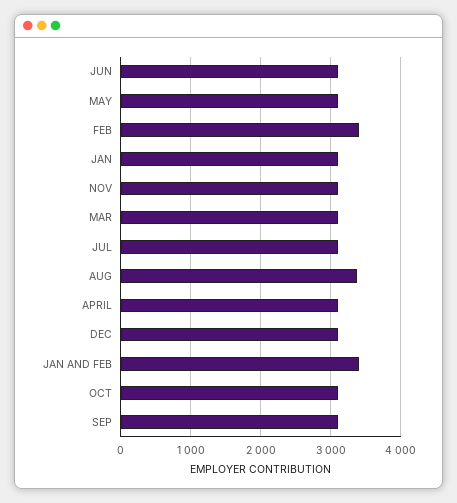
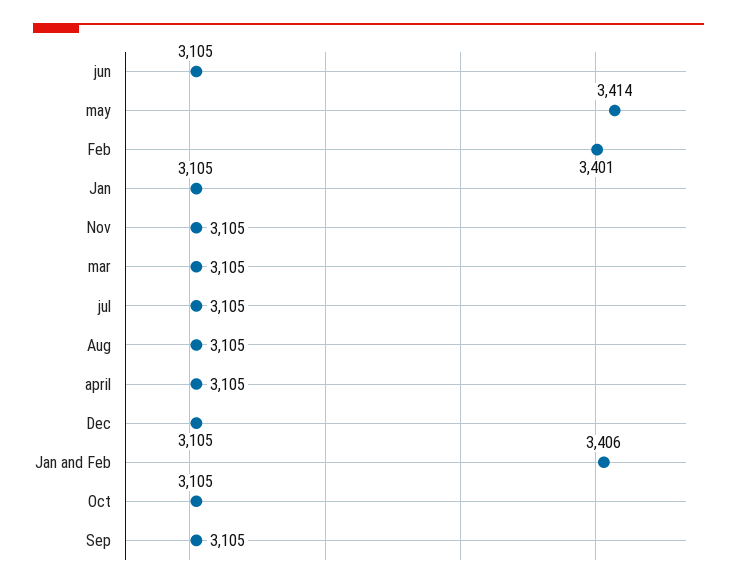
MAY: 3100 -> 3414
AUG: 3400 -> 3105

